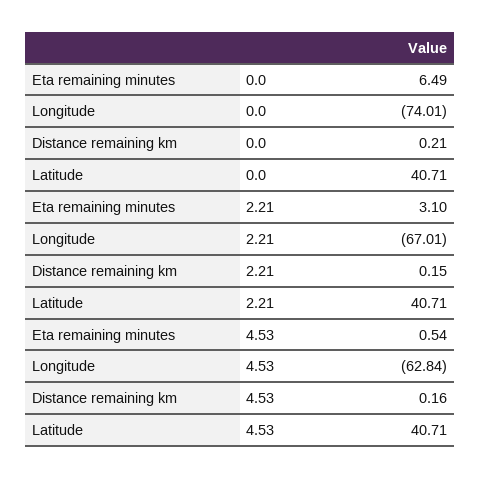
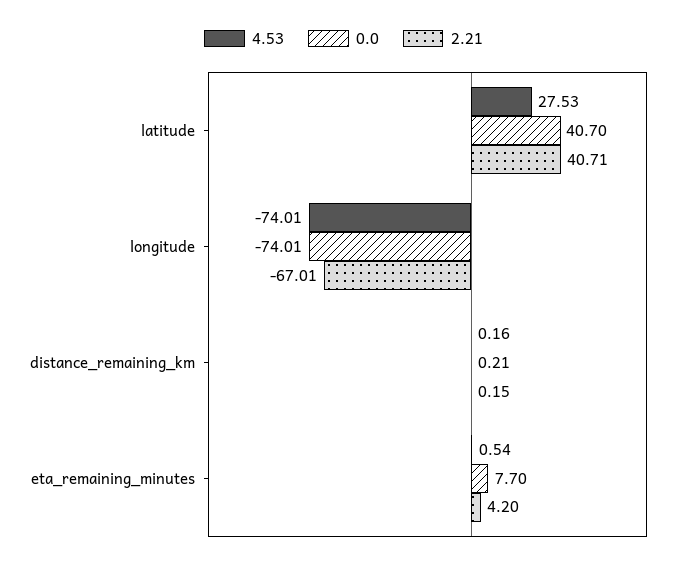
0.0, Eta remaining minutes: 6.49 -> 7.7
0.0, Latitude: 40.71 -> 40.7
2.21, Eta remaining minutes: 3.1 -> 4.2
4.53, Longitude: -62.84 -> -74.01
4.53, Latitude: 40.71 -> 27.53

